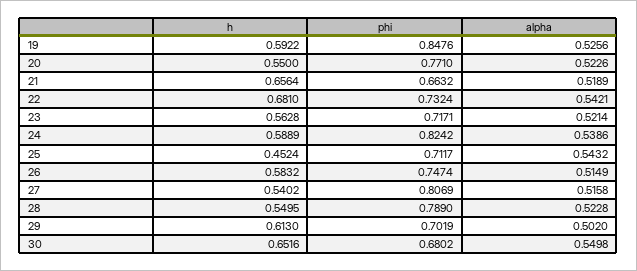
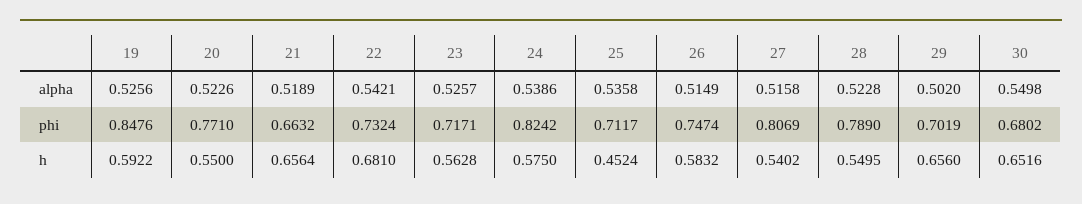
alpha, 23: 0.5214 -> 0.5257
h, 24: 0.5889 -> 0.575
alpha, 25: 0.5432 -> 0.5358
h, 29: 0.613 -> 0.656

